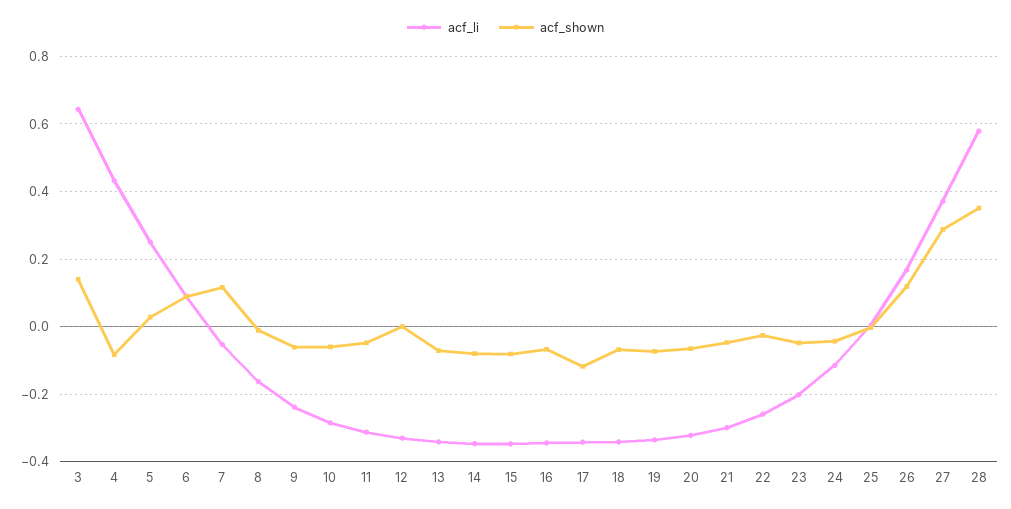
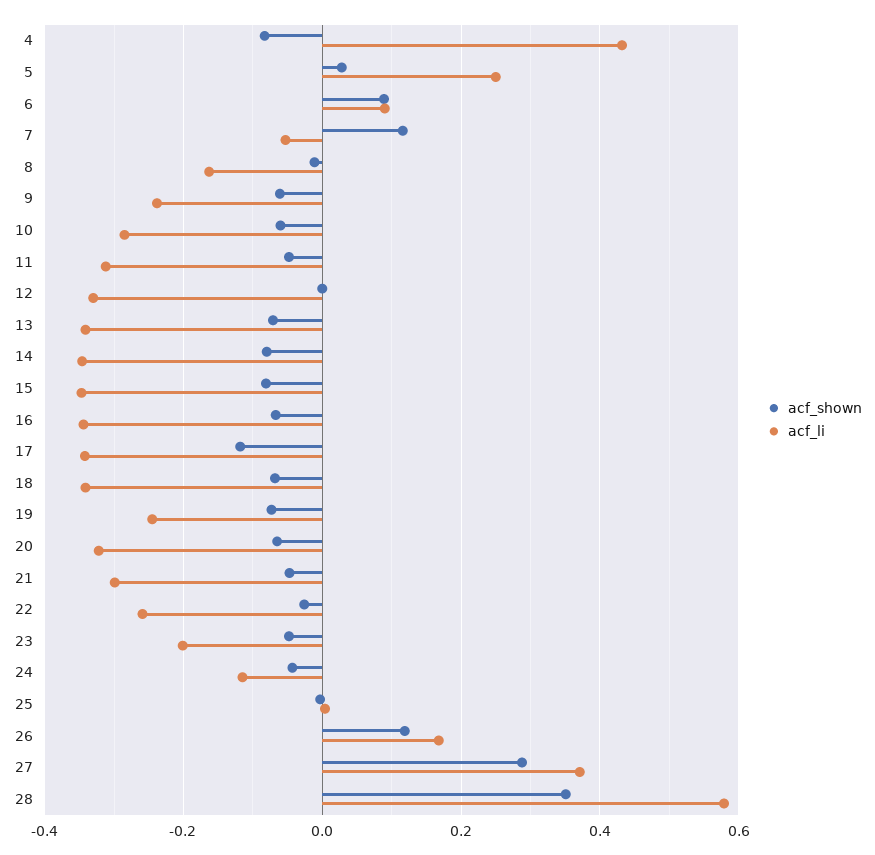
acf_li, 3: 0.64 -> none
acf_shown, 3: 0.14 -> none
acf_li, 19: -0.34 -> -0.24

